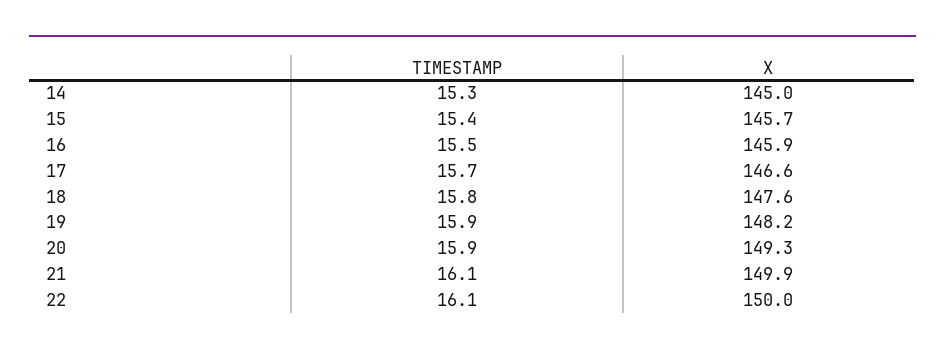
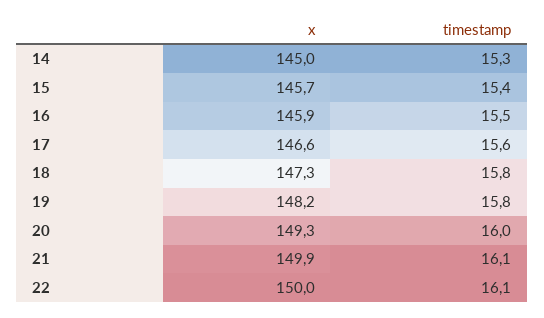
TIMESTAMP, 17: 15.7 -> 15.6
X, 18: 147.6 -> 147.3
TIMESTAMP, 19: 15.9 -> 15.8
TIMESTAMP, 20: 15.9 -> 16

